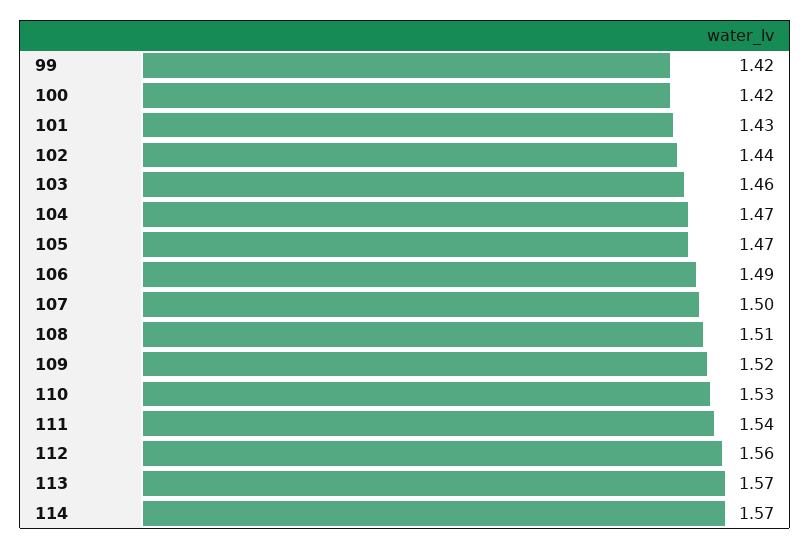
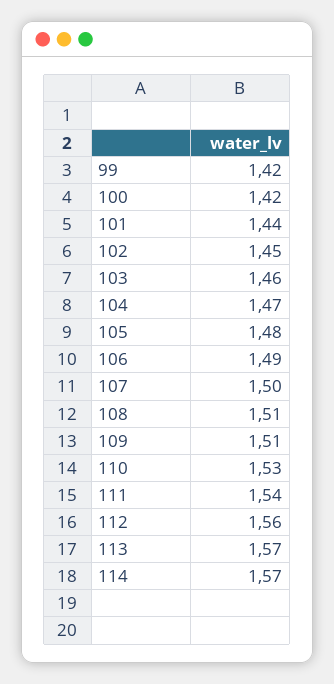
101: 1.43 -> 1.44
102: 1.44 -> 1.45
105: 1.47 -> 1.48
109: 1.52 -> 1.51

